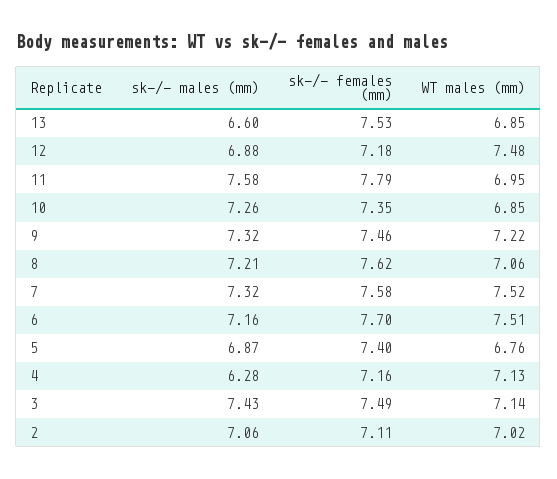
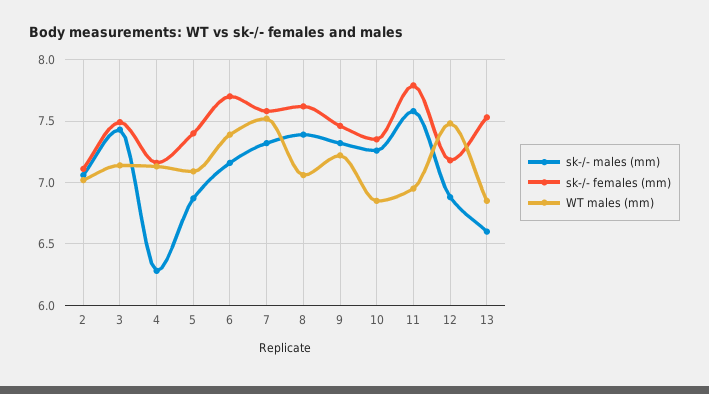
sk-/- males (mm), 8: 7.21 -> 7.4
WT males (mm), 6: 7.51 -> 7.4
WT males (mm), 5: 6.76 -> 7.1

